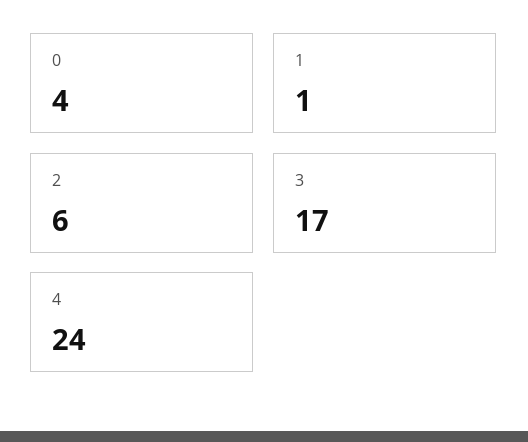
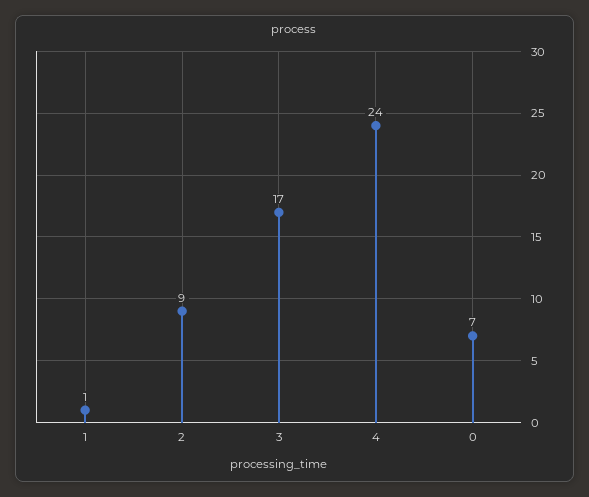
0: 4 -> 7
2: 6 -> 9

